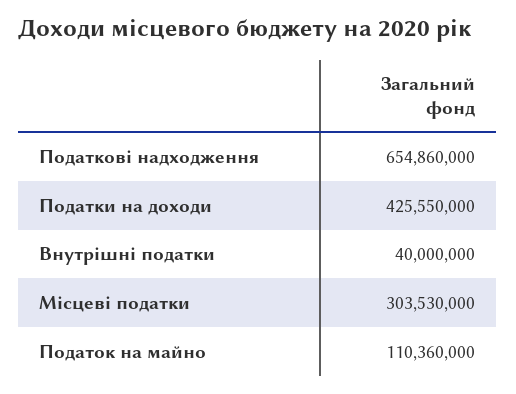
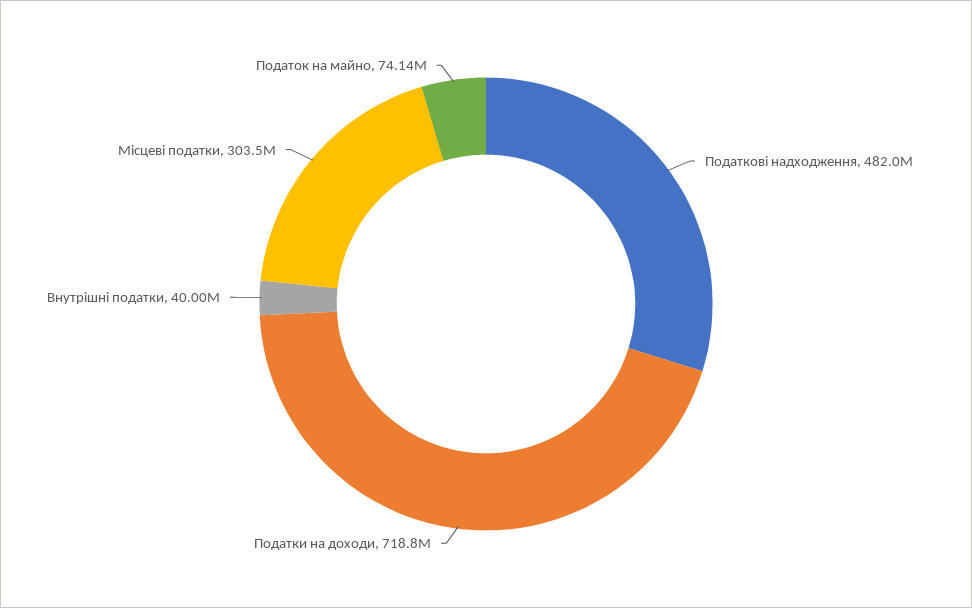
Податкові надходження: 654860000 -> 482000000
Податки на доходи: 425550000 -> 718800000
Податок на майно: 110360000 -> 74140000

